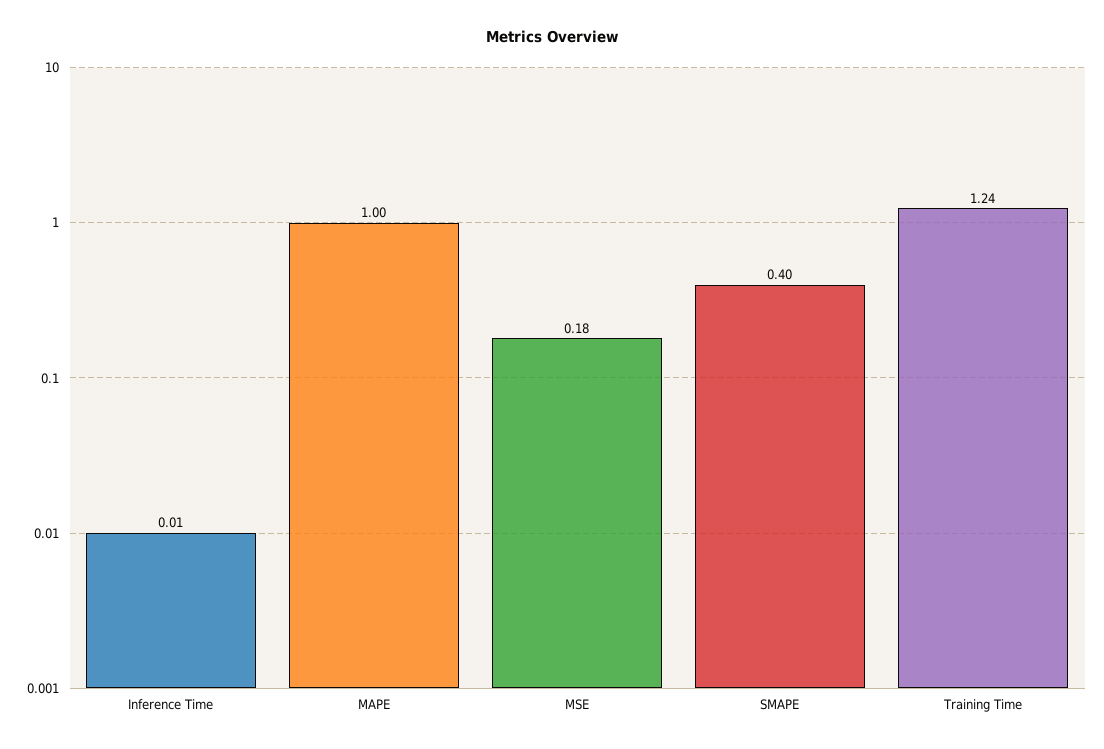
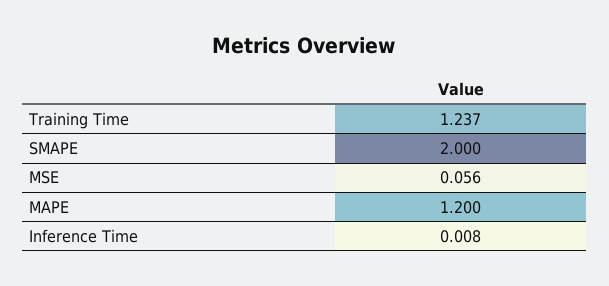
MAPE: 1 -> 1.2
MSE: 0.18 -> 0.056
SMAPE: 0.4 -> 2

